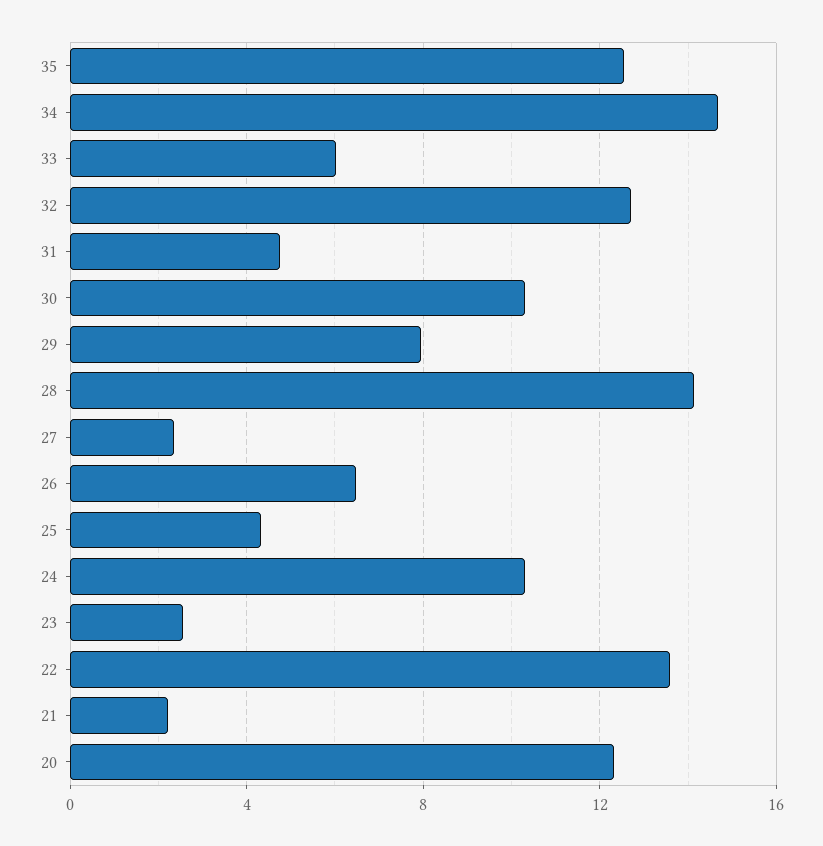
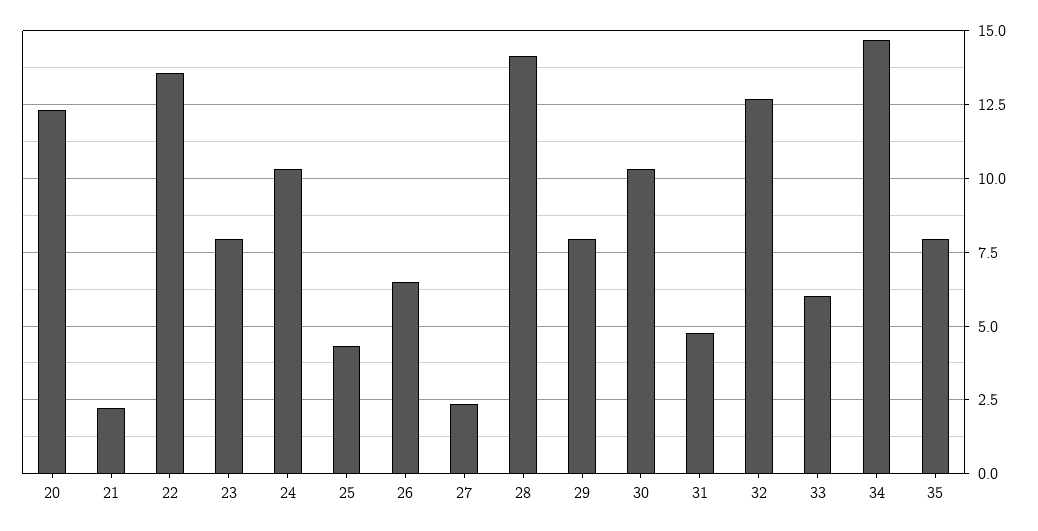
35: 12.5 -> 8
23: 2.5 -> 8

